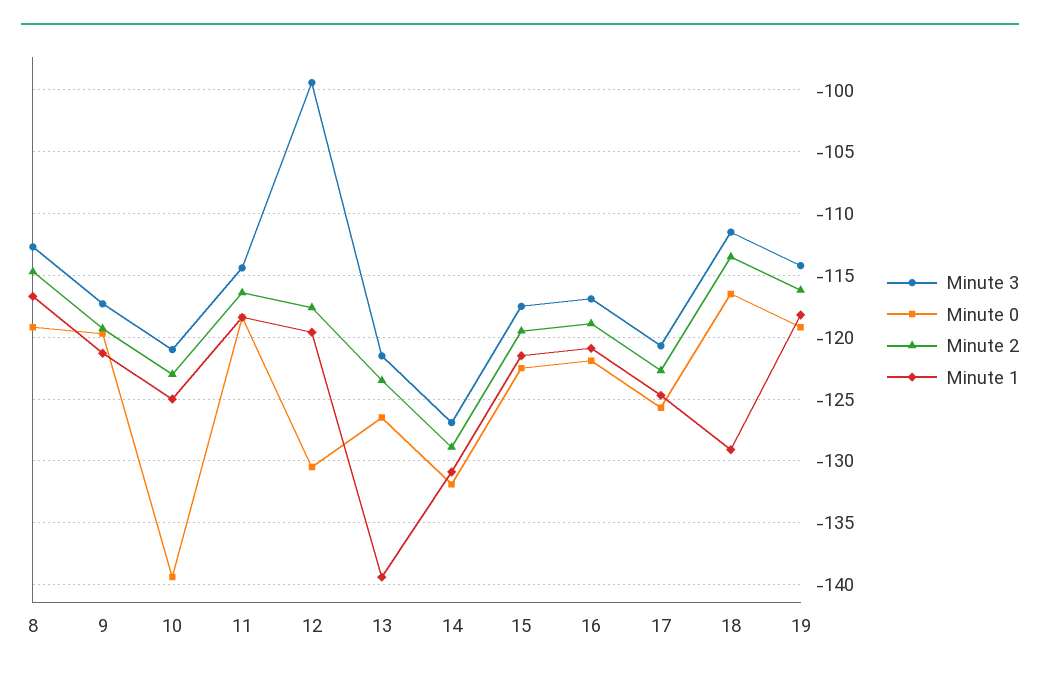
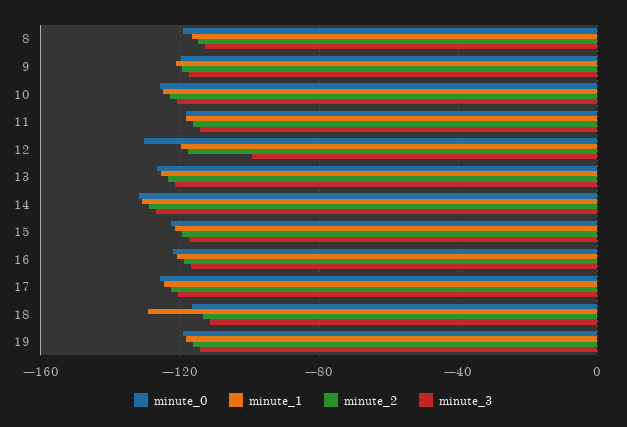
Minute 0, 10: -139.5 -> -125
Minute 1, 13: -139.5 -> -125

